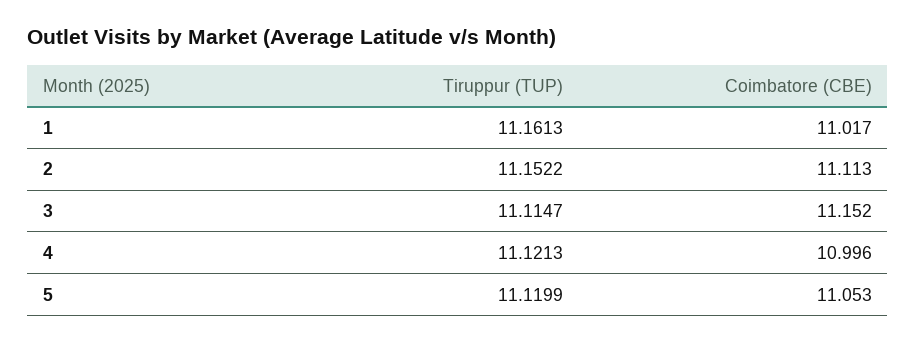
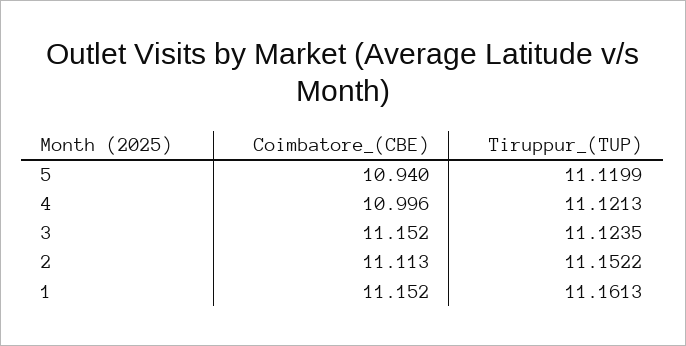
Coimbatore (CBE), 1: 11.017 -> 11.152
Tiruppur (TUP), 3: 11.1147 -> 11.1235
Coimbatore (CBE), 5: 11.053 -> 10.94

